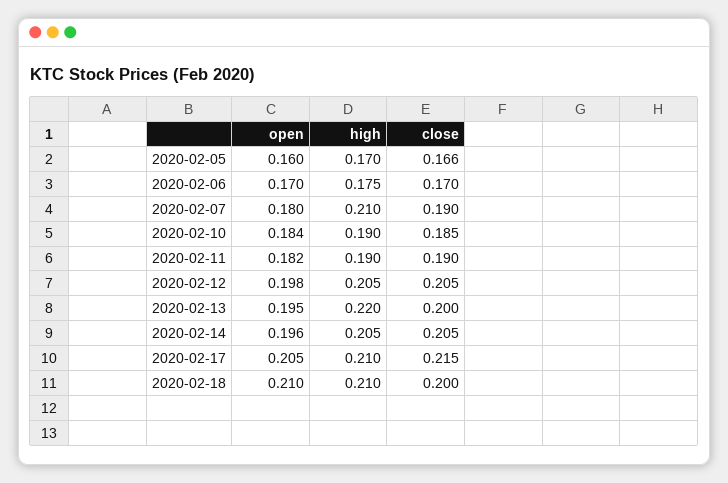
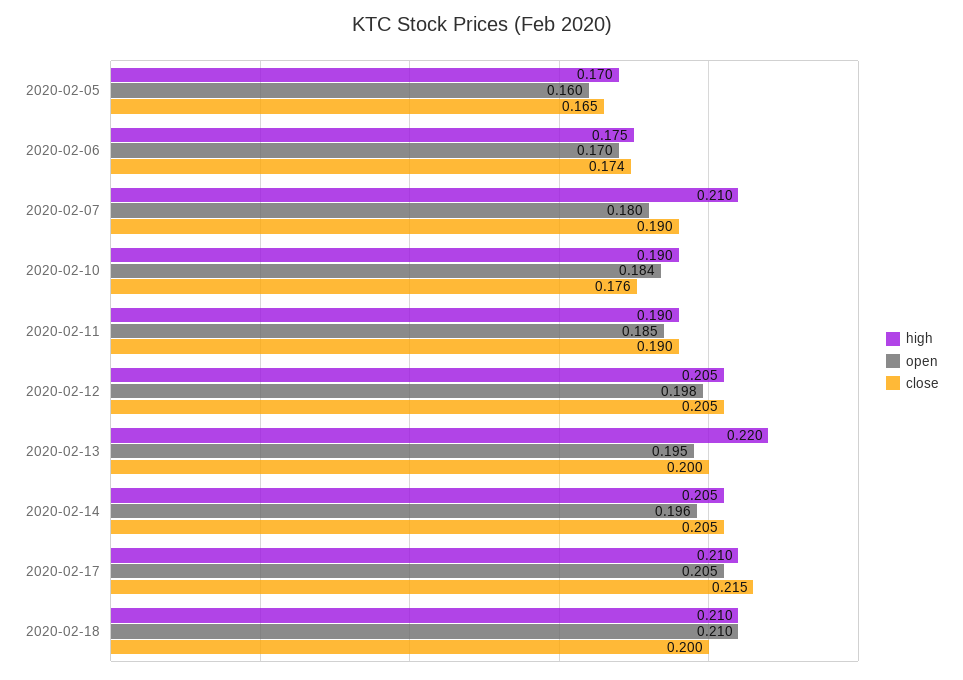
close, 2020-02-05: 0.166 -> 0.165
close, 2020-02-06: 0.17 -> 0.174
close, 2020-02-10: 0.185 -> 0.176
open, 2020-02-11: 0.182 -> 0.185

